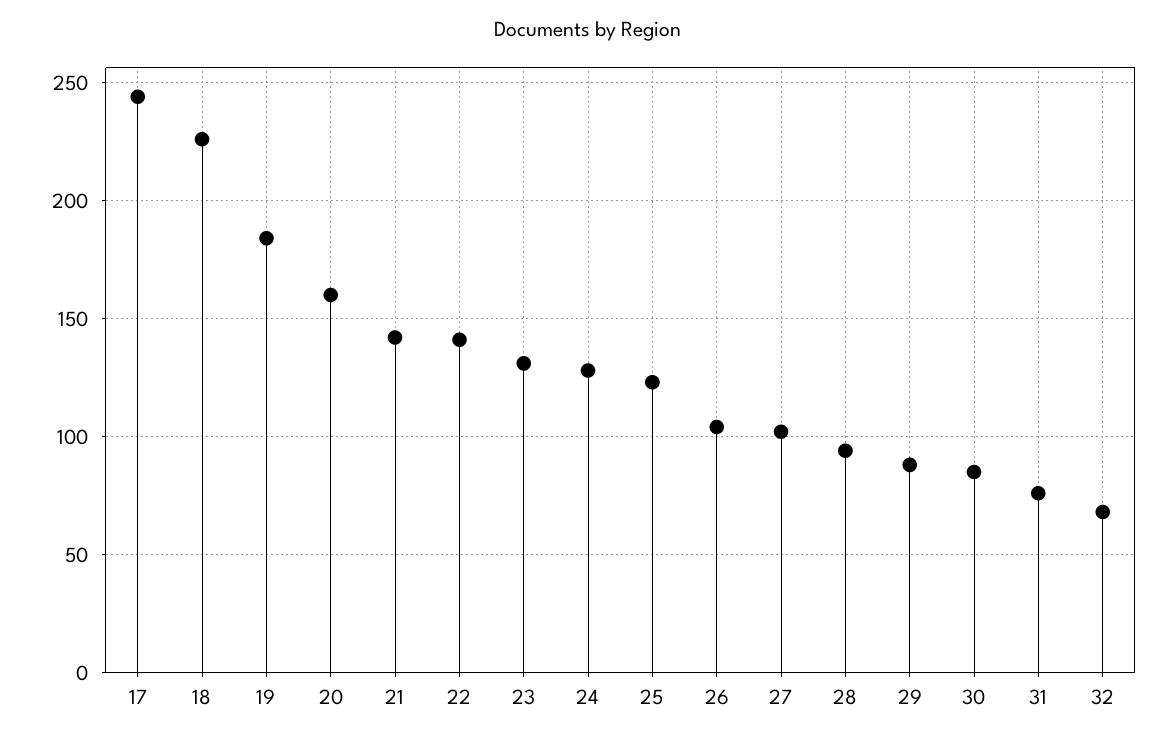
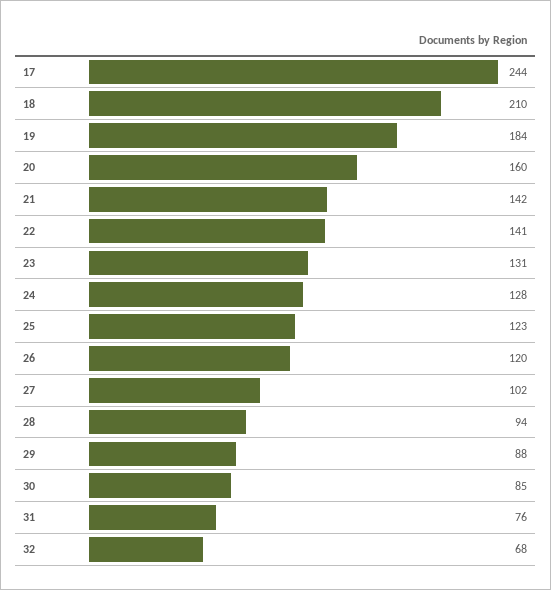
18: 225 -> 210
26: 105 -> 120

